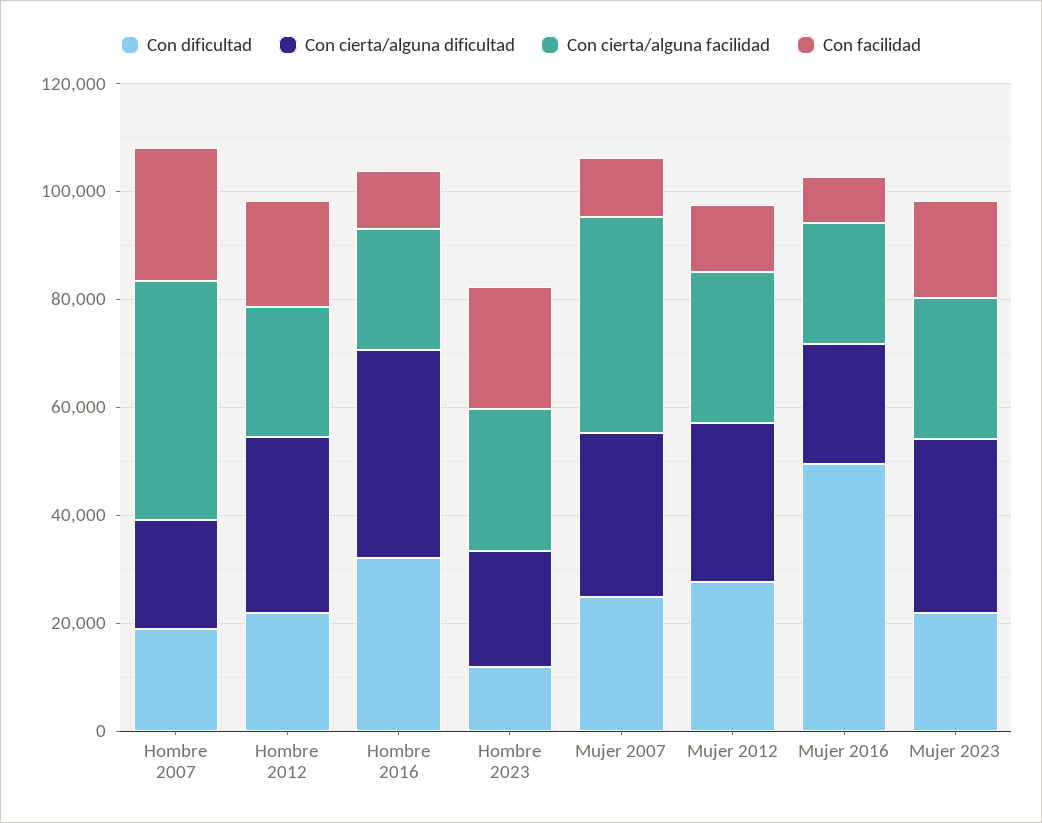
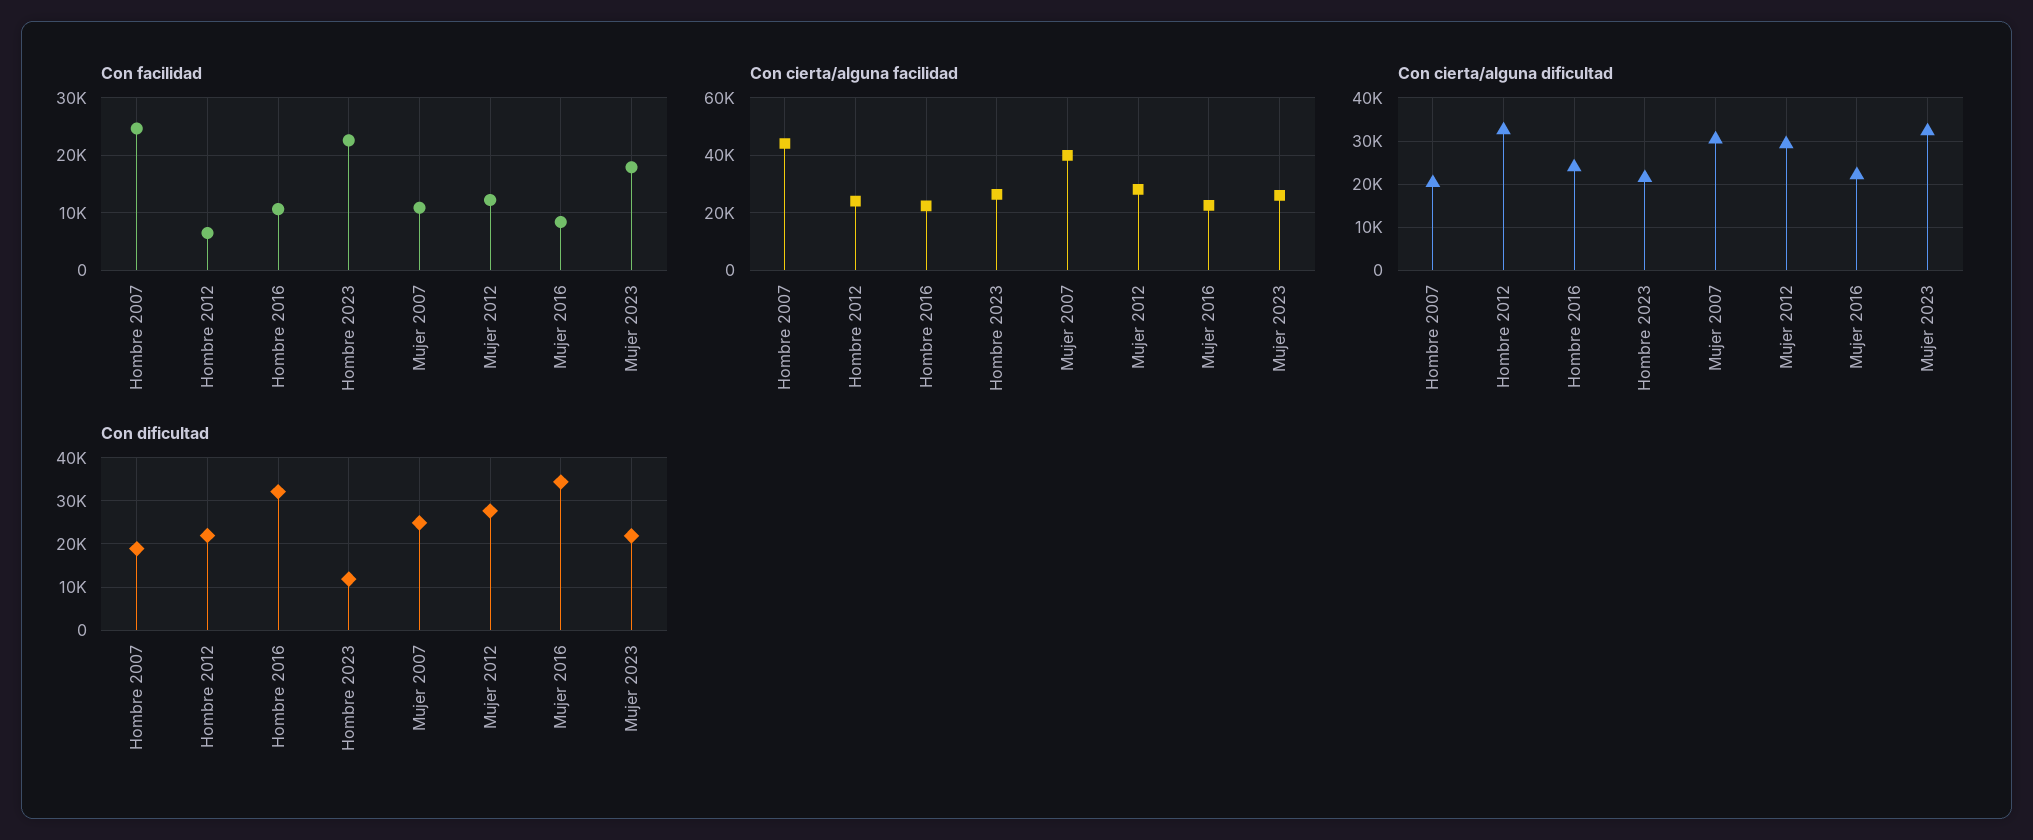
Con facilidad, Hombre 2012: 20000 -> 6000
Con cierta/alguna dificultad, Hombre 2016: 40000 -> 24000
Con dificultad, Mujer 2016: 50000 -> 34000

